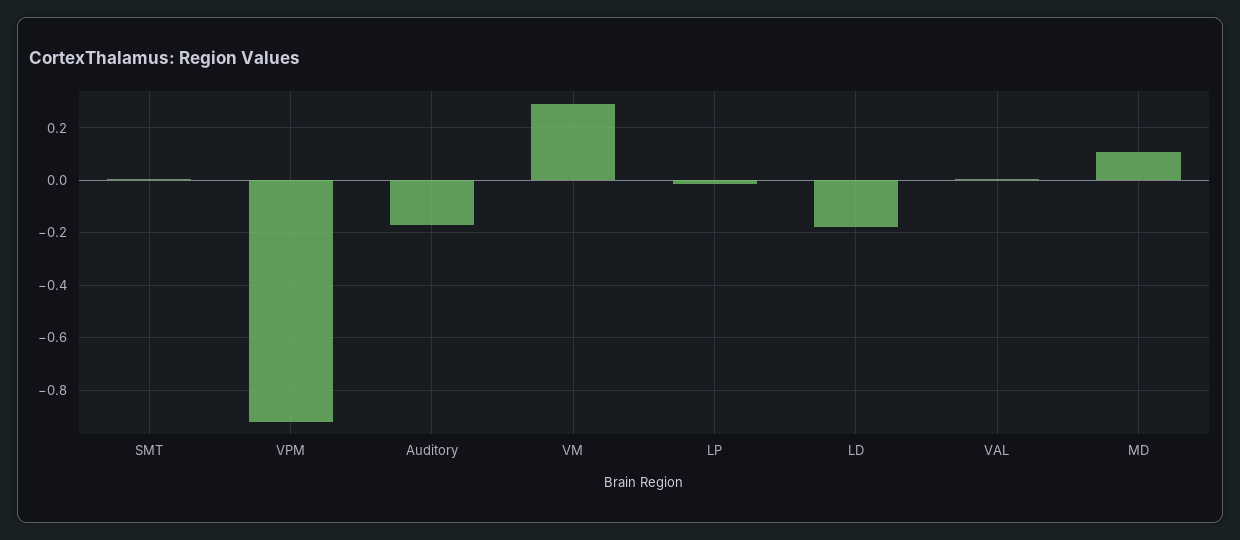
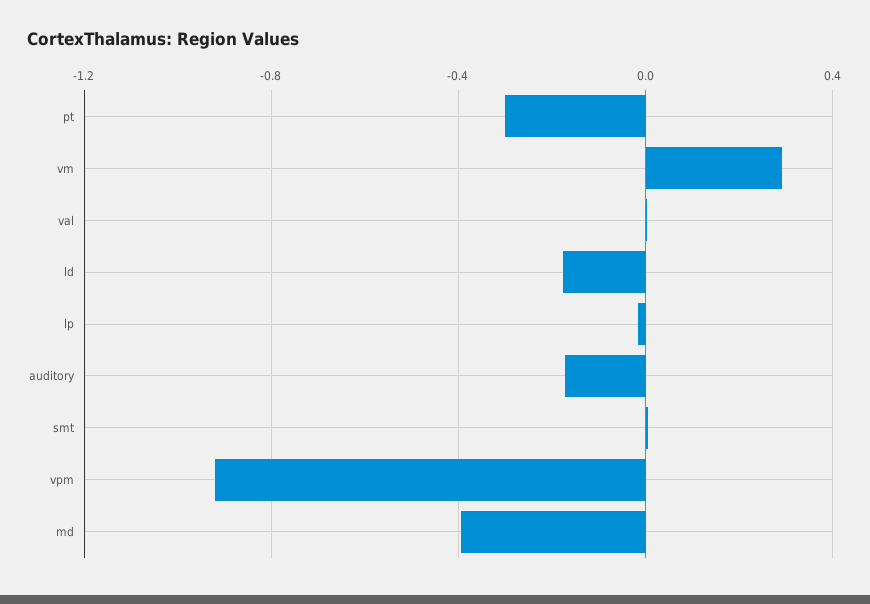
MD: 0.1 -> -0.4
pt: none -> -0.3

